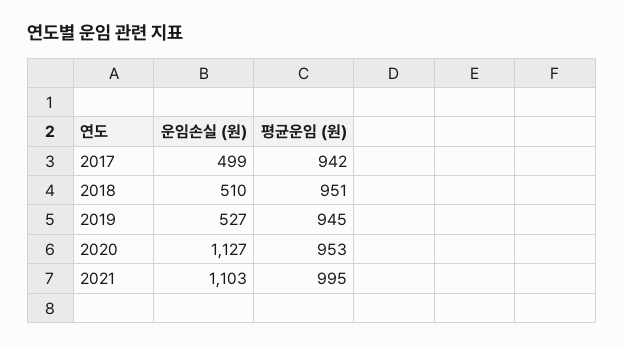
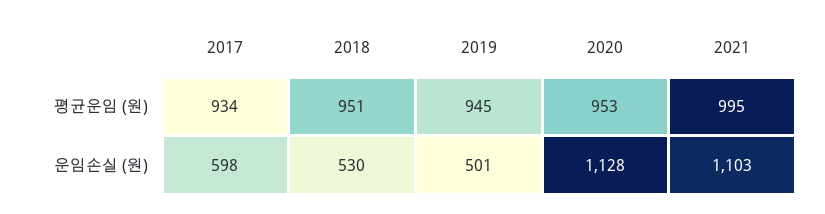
운임손실 (원), 2017: 499 -> 598
평균운임 (원), 2017: 942 -> 934
운임손실 (원), 2018: 510 -> 530
운임손실 (원), 2019: 527 -> 501
운임손실 (원), 2020: 1127 -> 1128

